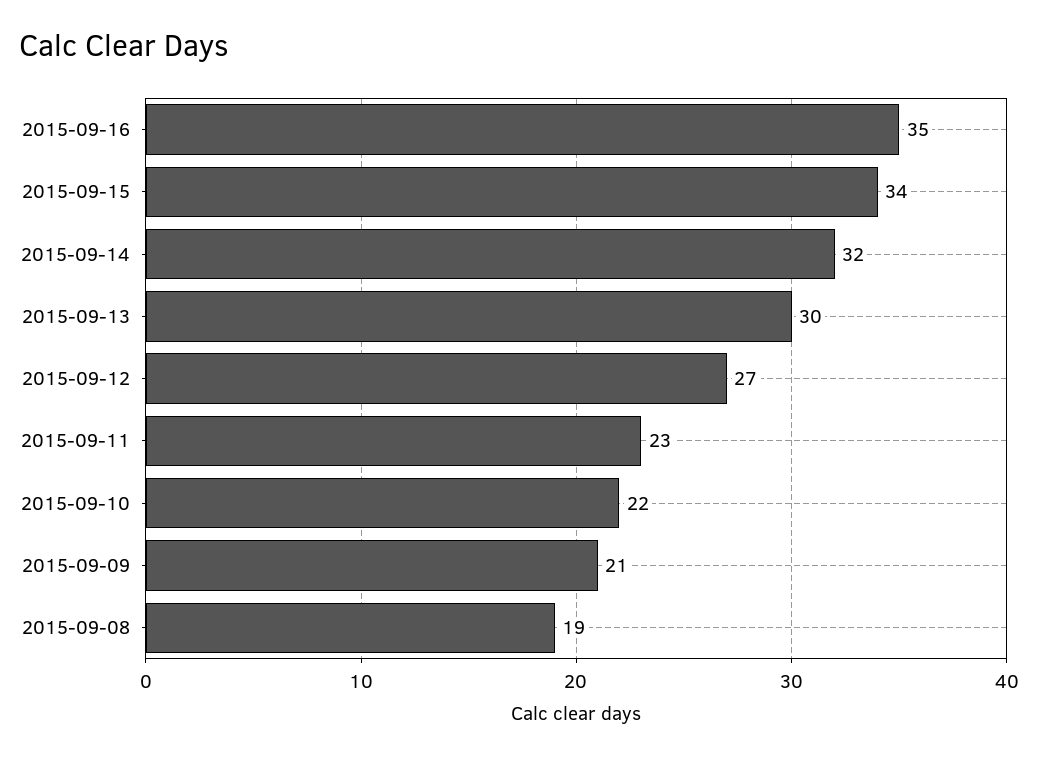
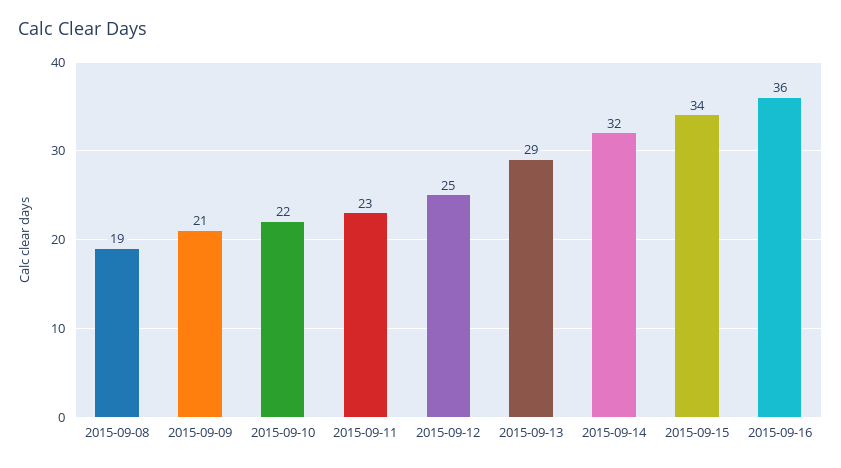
2015-09-16: 35 -> 36
2015-09-13: 30 -> 29
2015-09-12: 27 -> 25

